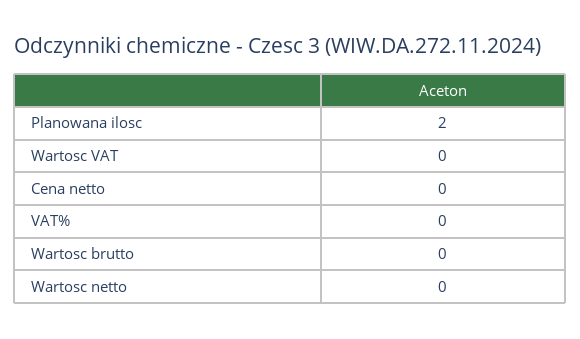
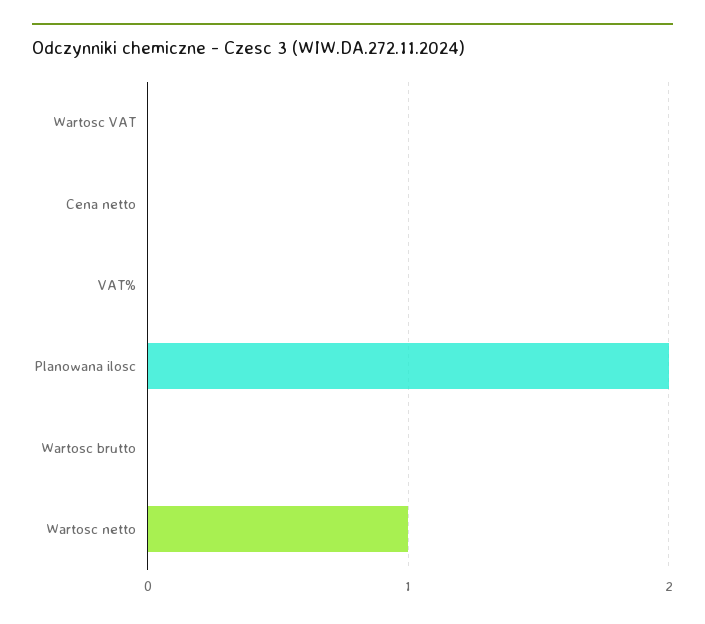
Wartosc netto: 0 -> 1

